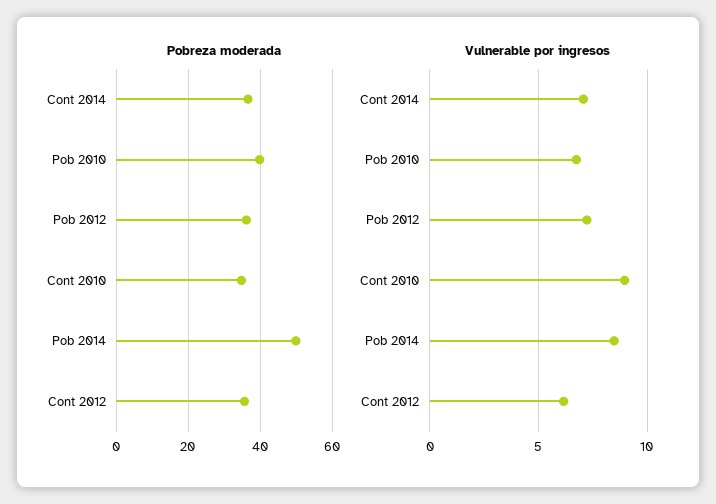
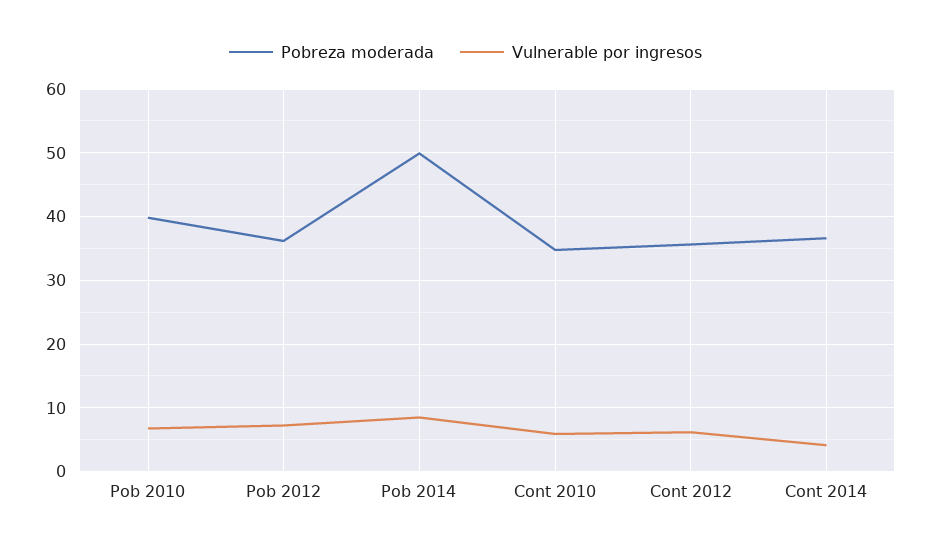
Vulnerable por ingresos, Cont 2014: 7 -> 4
Vulnerable por ingresos, Cont 2010: 9 -> 6

